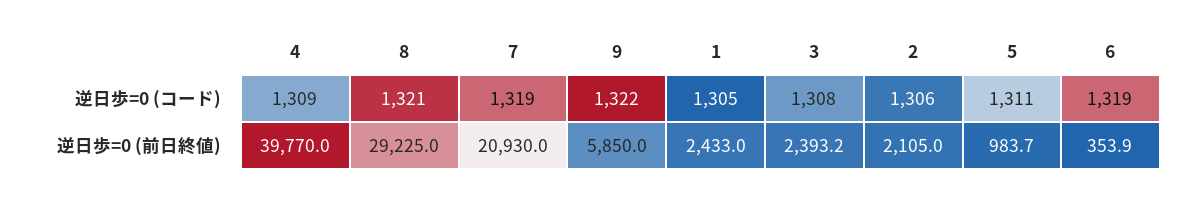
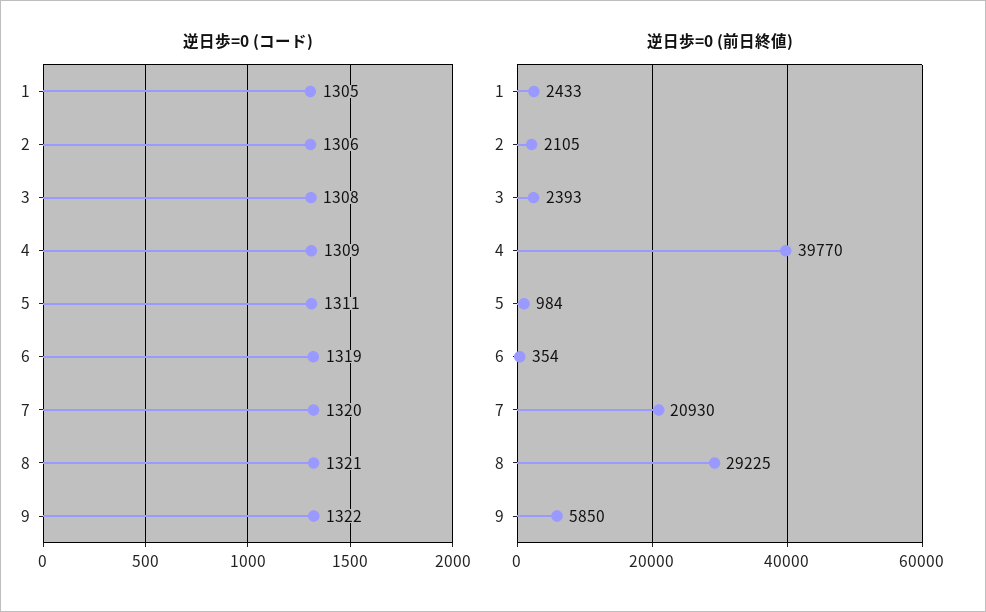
逆日歩=0 (コード), 7: 1319 -> 1320

